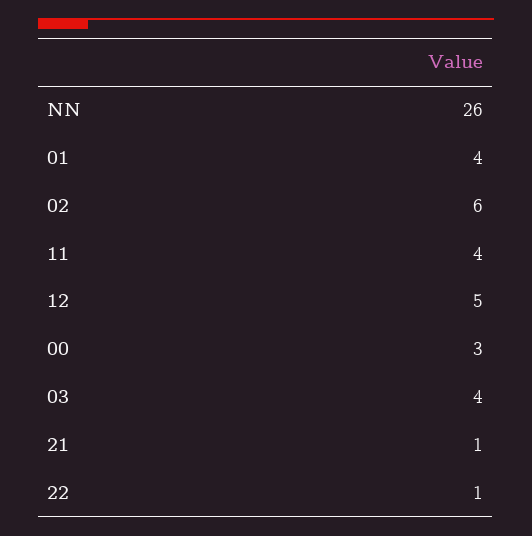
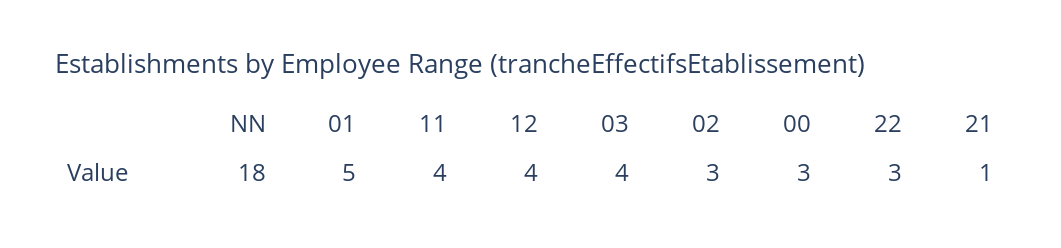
NN: 26 -> 18
01: 4 -> 5
02: 6 -> 3
12: 5 -> 4
22: 1 -> 3

